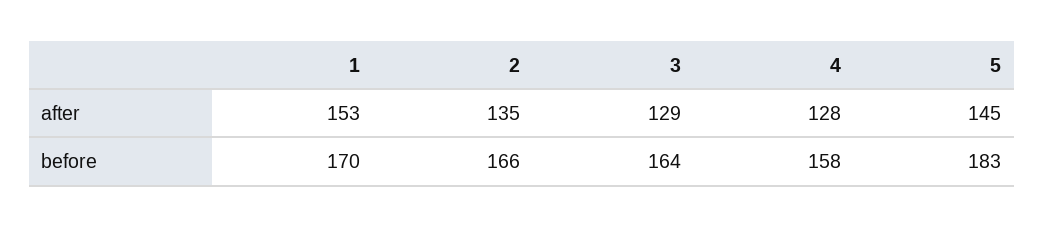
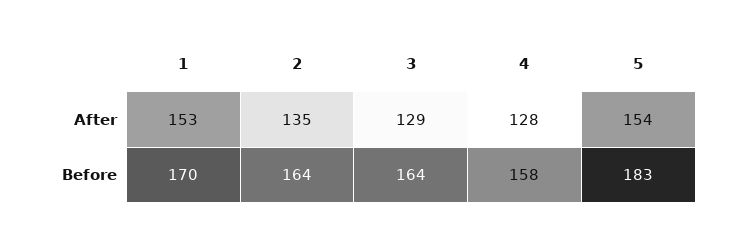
5, after: 145 -> 154
2, before: 166 -> 164

